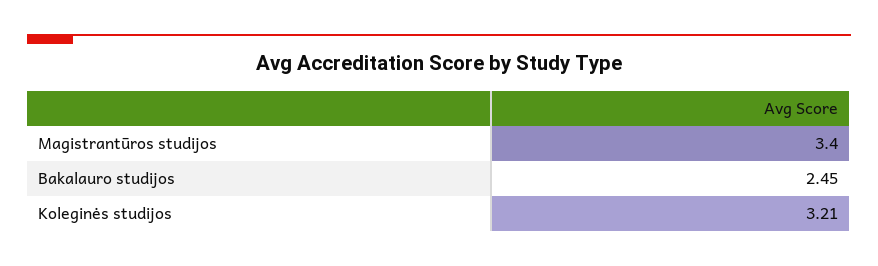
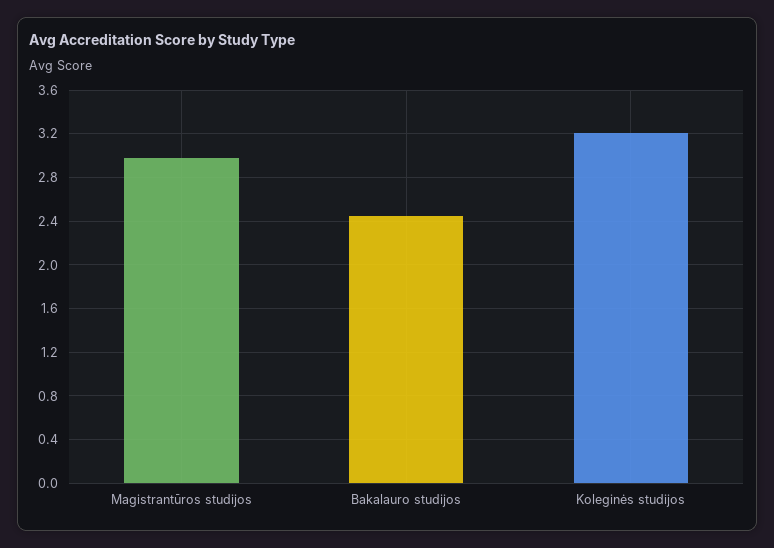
Magistrantūros studijos: 3.4 -> 3

